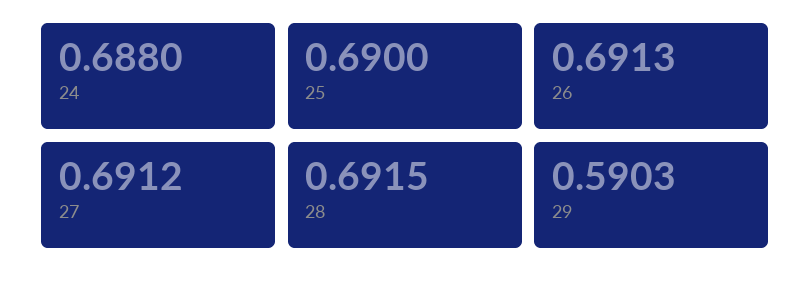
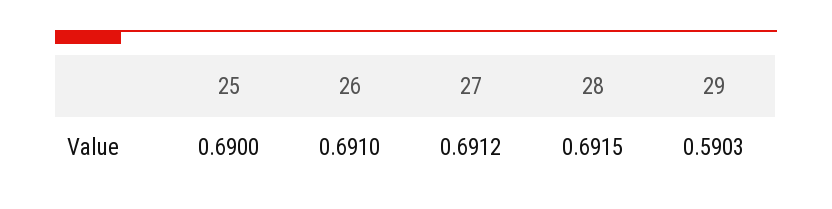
24: 0.688 -> none
26: 0.6913 -> 0.691

